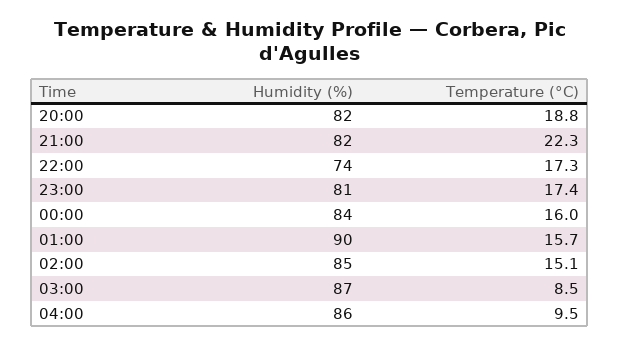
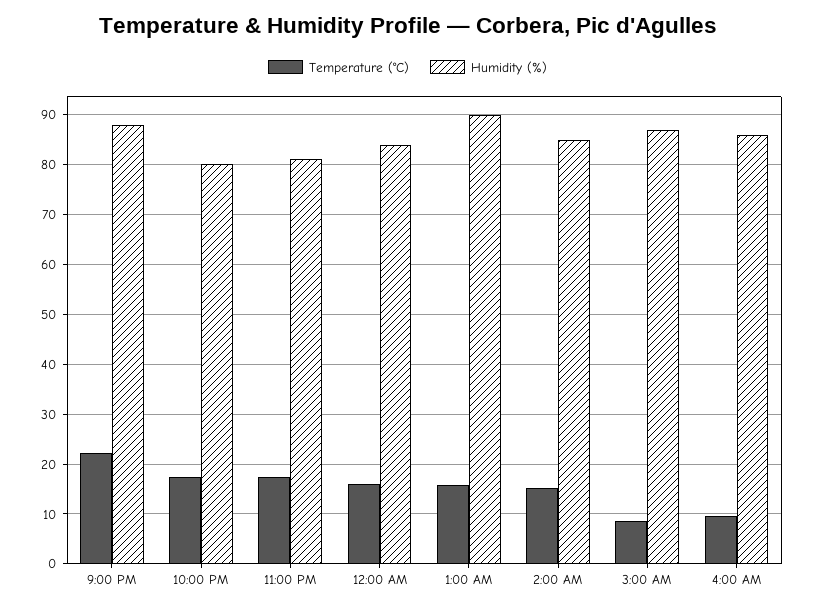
Humidity (%), 20:00: 82 -> none
Temperature (°C), 20:00: 18.8 -> none
Humidity (%), 21:00: 82 -> 88
Humidity (%), 22:00: 74 -> 80

